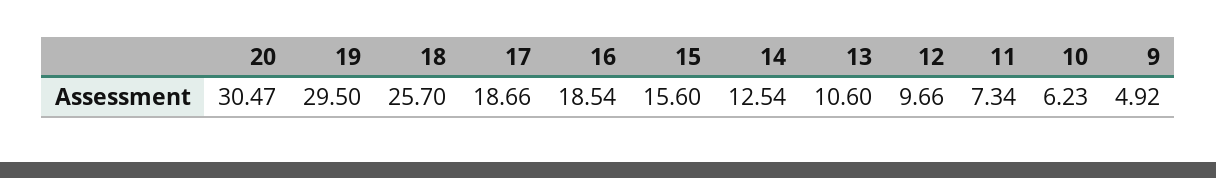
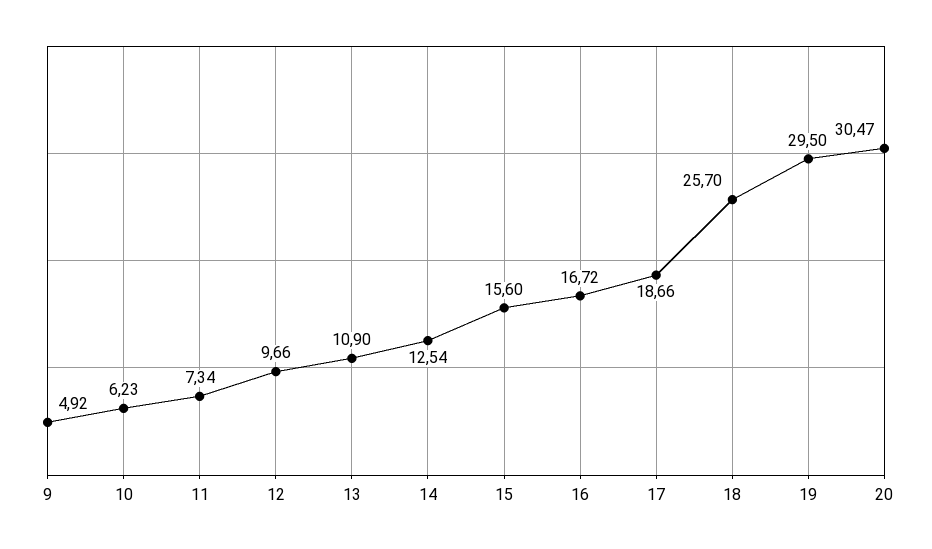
16: 18.54 -> 16.72
13: 10.6 -> 10.9

